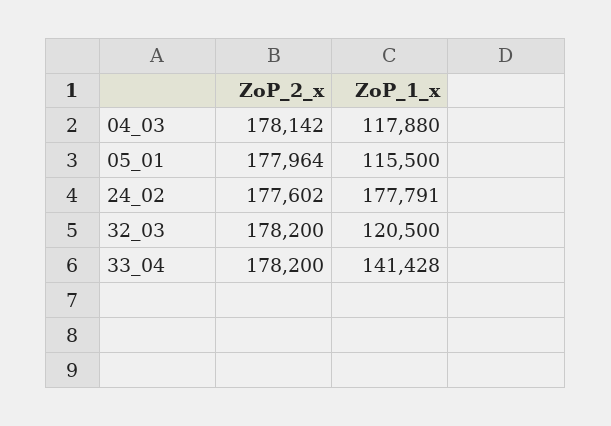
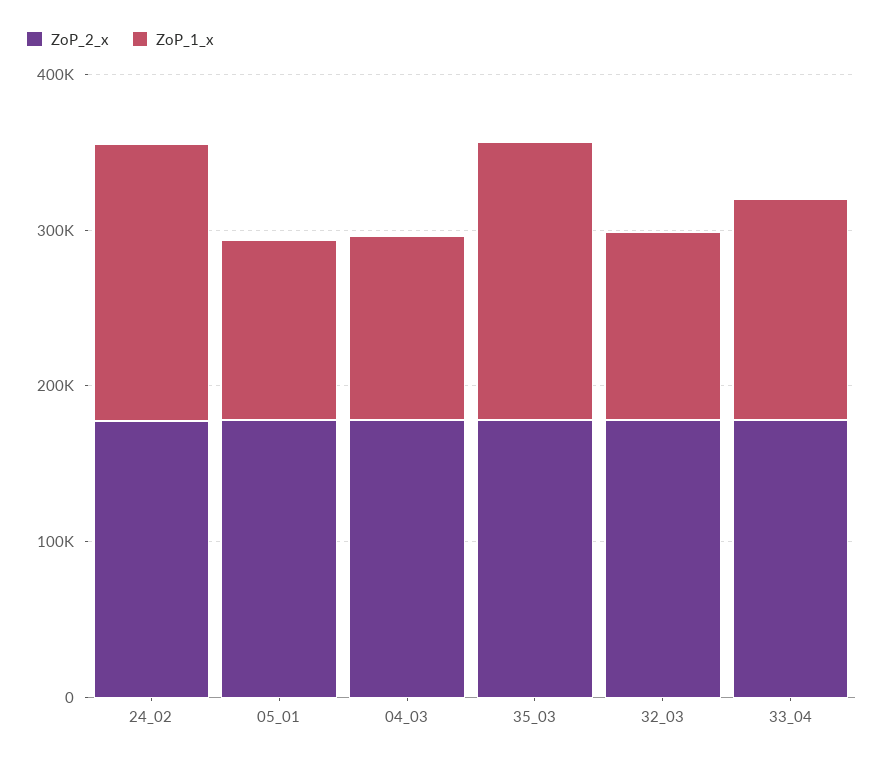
ZoP_2_x, 35_03: none -> 180000
ZoP_1_x, 35_03: none -> 180000

